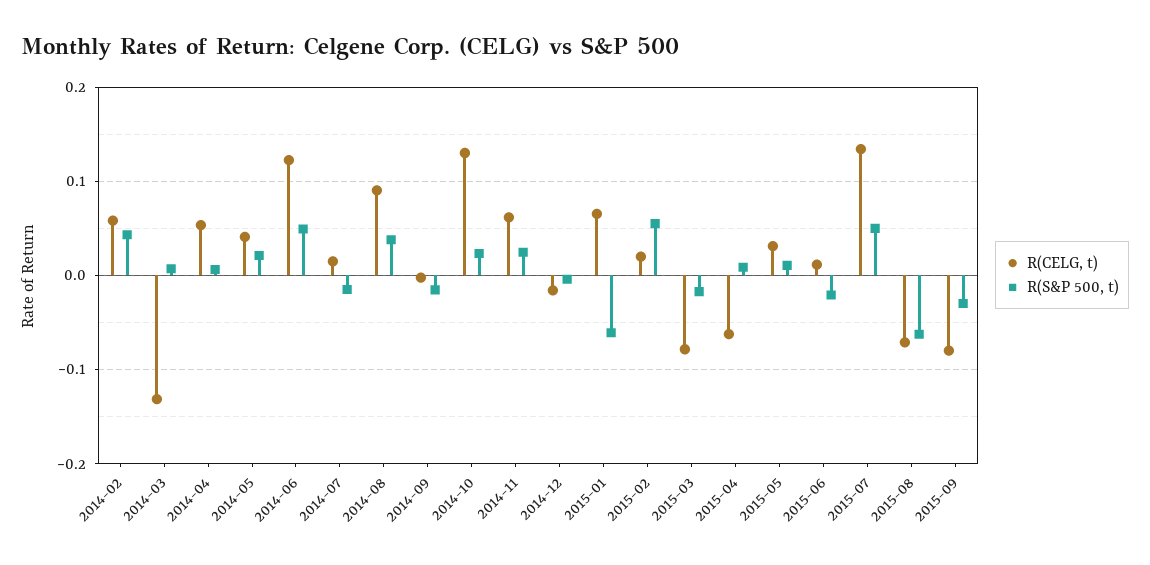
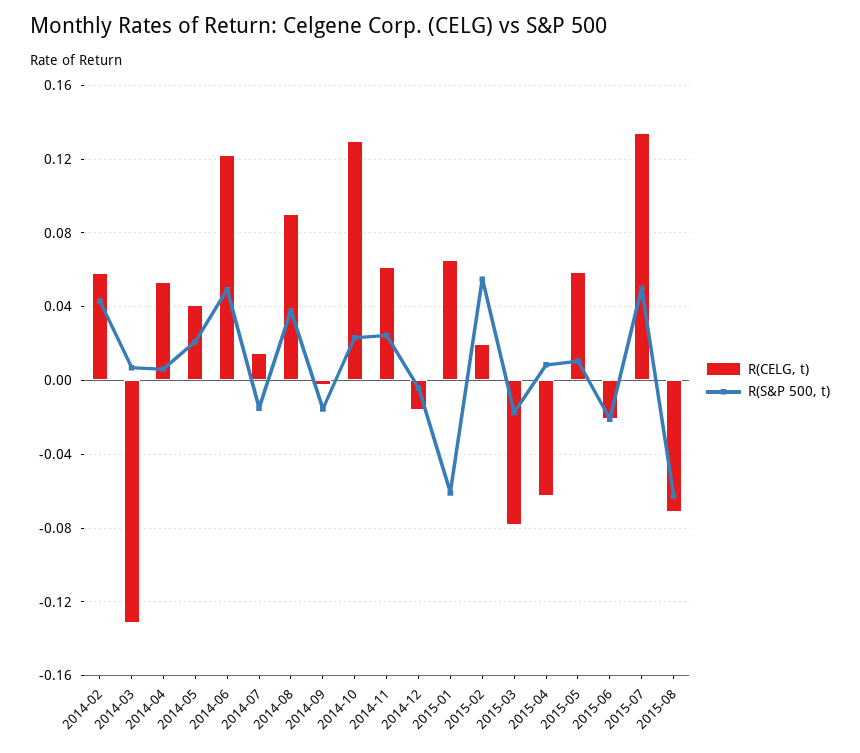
R(CELG, t), 2015-05: 0.03 -> 0.06
R(CELG, t), 2015-06: 0.01 -> -0.02
R(CELG, t), 2015-09: -0.08 -> none
R(S&P 500, t), 2015-09: -0.03 -> none

